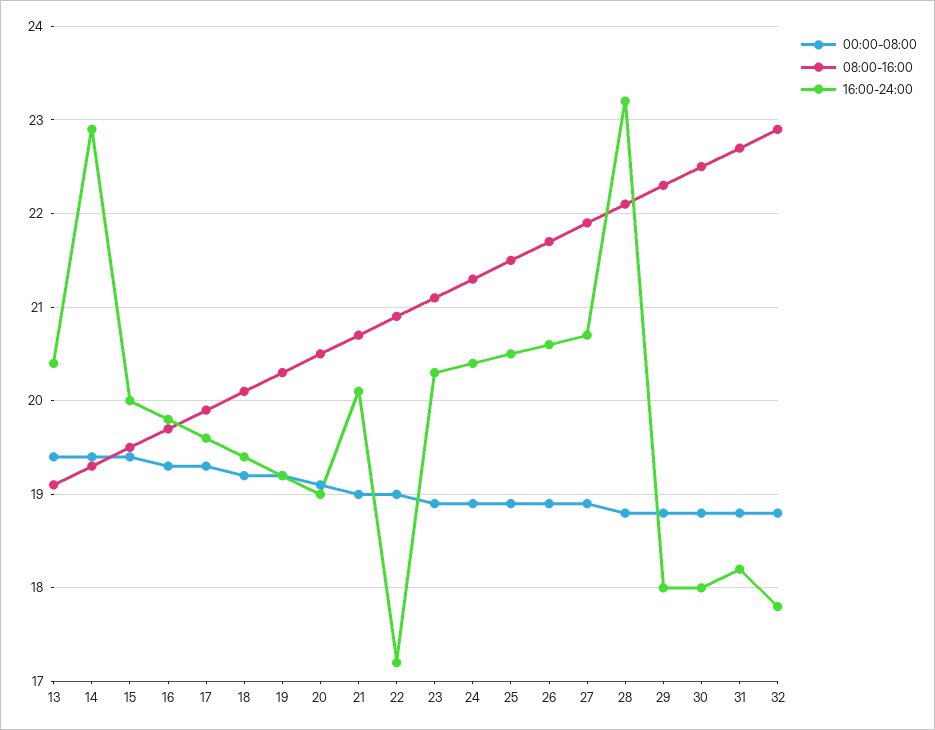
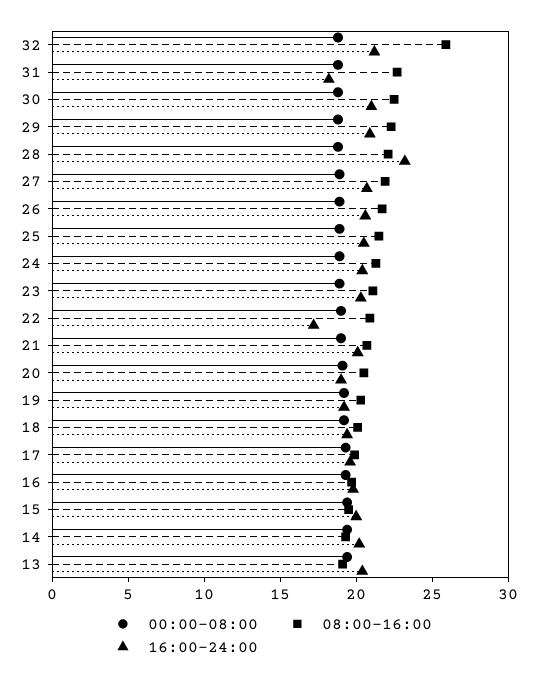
16:00-24:00, 14: 22.9 -> 20
16:00-24:00, 29: 18 -> 21
16:00-24:00, 30: 18 -> 21
08:00-16:00, 32: 22.9 -> 26
16:00-24:00, 32: 17.8 -> 21

